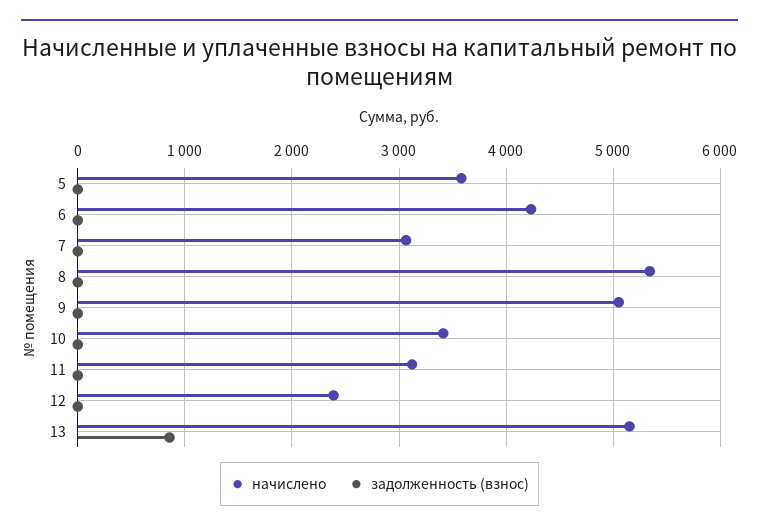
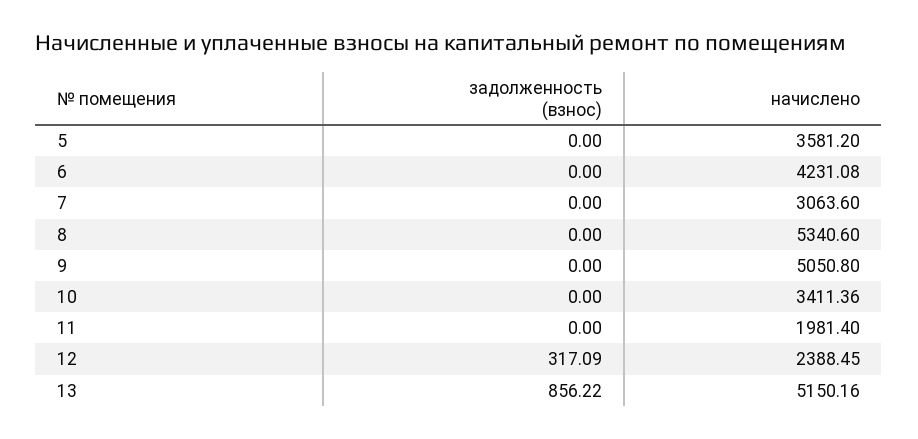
начислено, 11: 3100 -> 1981.4
задолженность (взнос), 12: 0 -> 317.09

